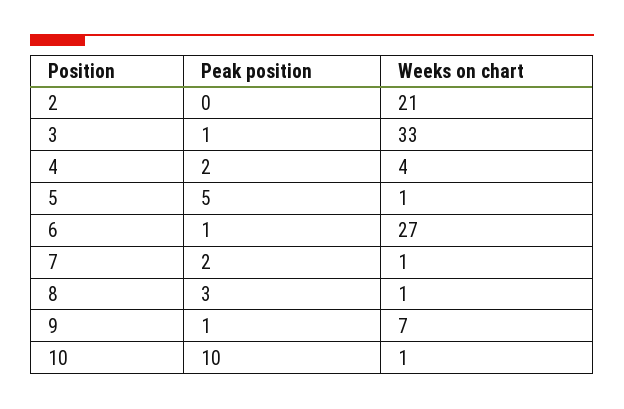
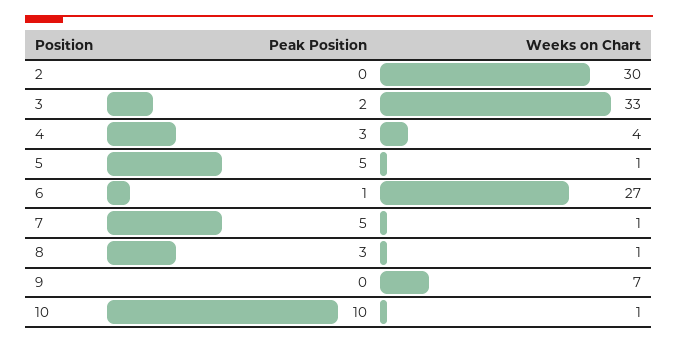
Weeks on chart, 2: 21 -> 30
Peak position, 3: 1 -> 2
Peak position, 4: 2 -> 3
Peak position, 7: 2 -> 5
Peak position, 9: 1 -> 0

